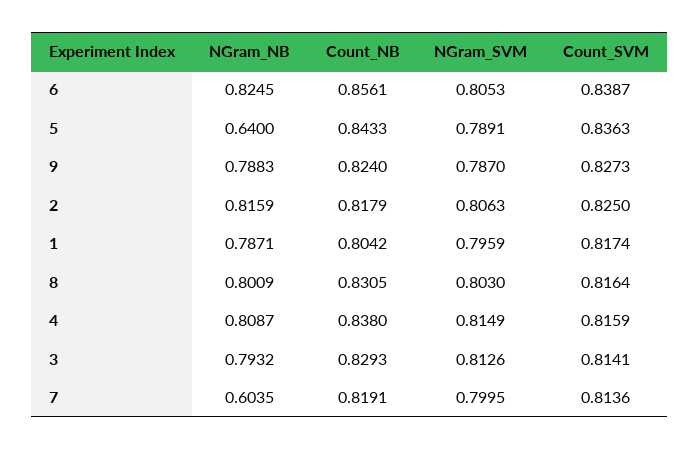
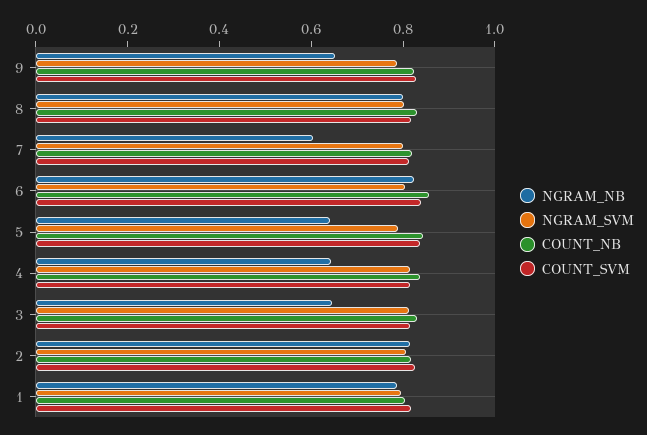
NGram_NB, 9: 0.7883 -> 0.65
NGram_NB, 4: 0.8087 -> 0.65
NGram_NB, 3: 0.7932 -> 0.65

